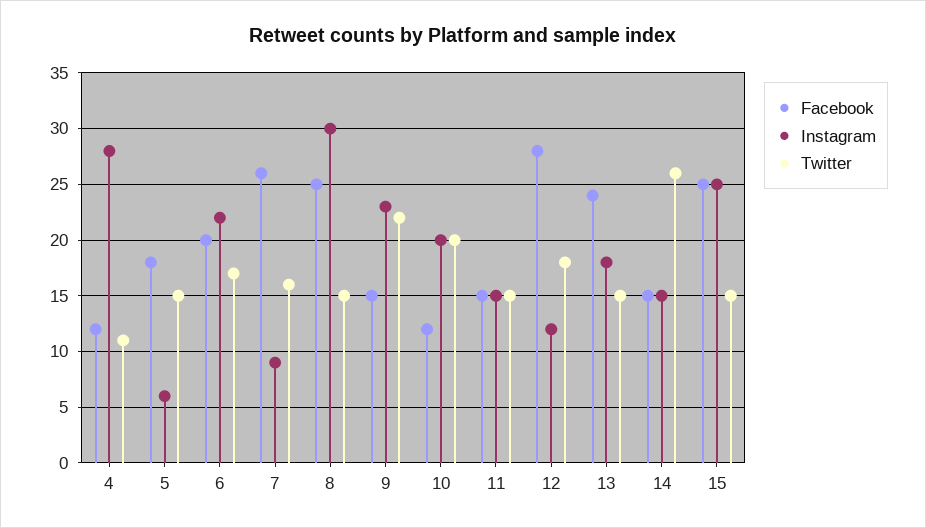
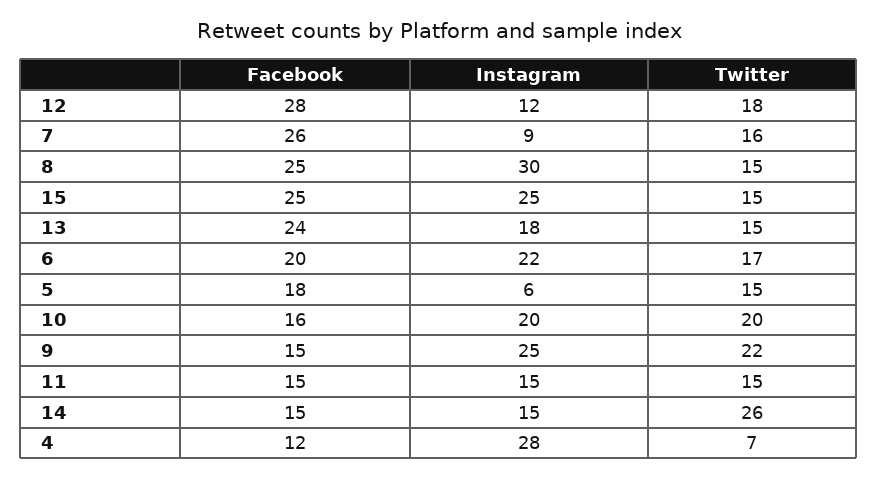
Twitter, 4: 11 -> 7
Instagram, 9: 23 -> 25
Facebook, 10: 12 -> 16

